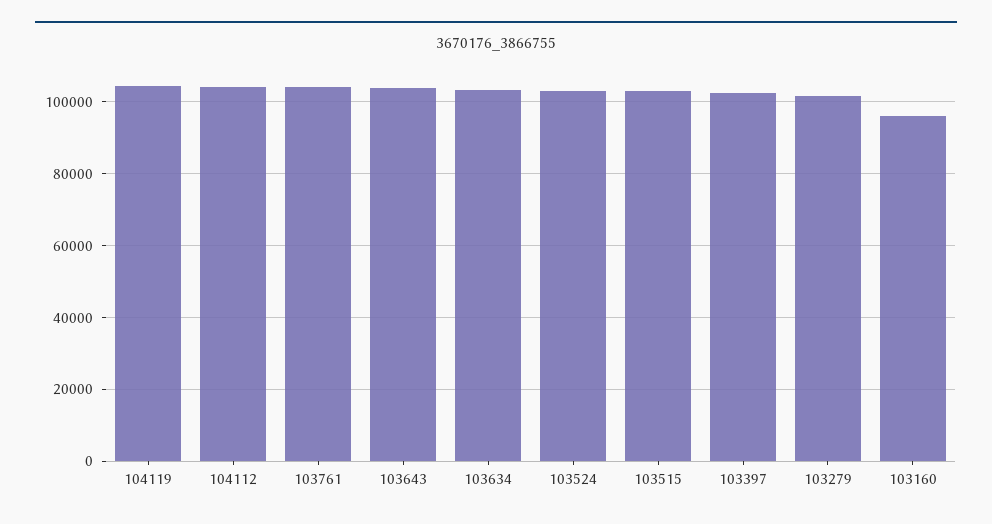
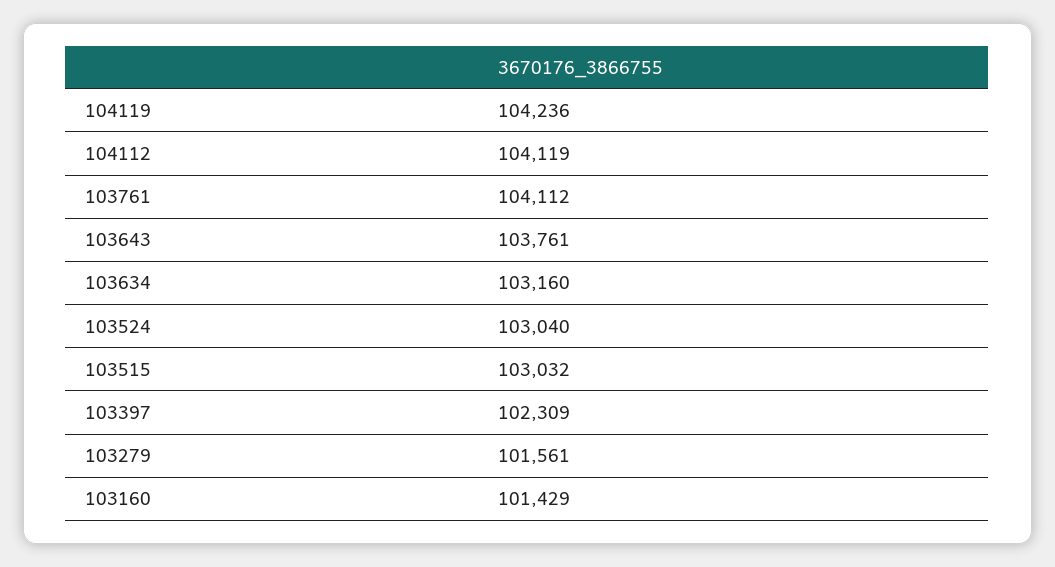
103160: 96000 -> 101429

